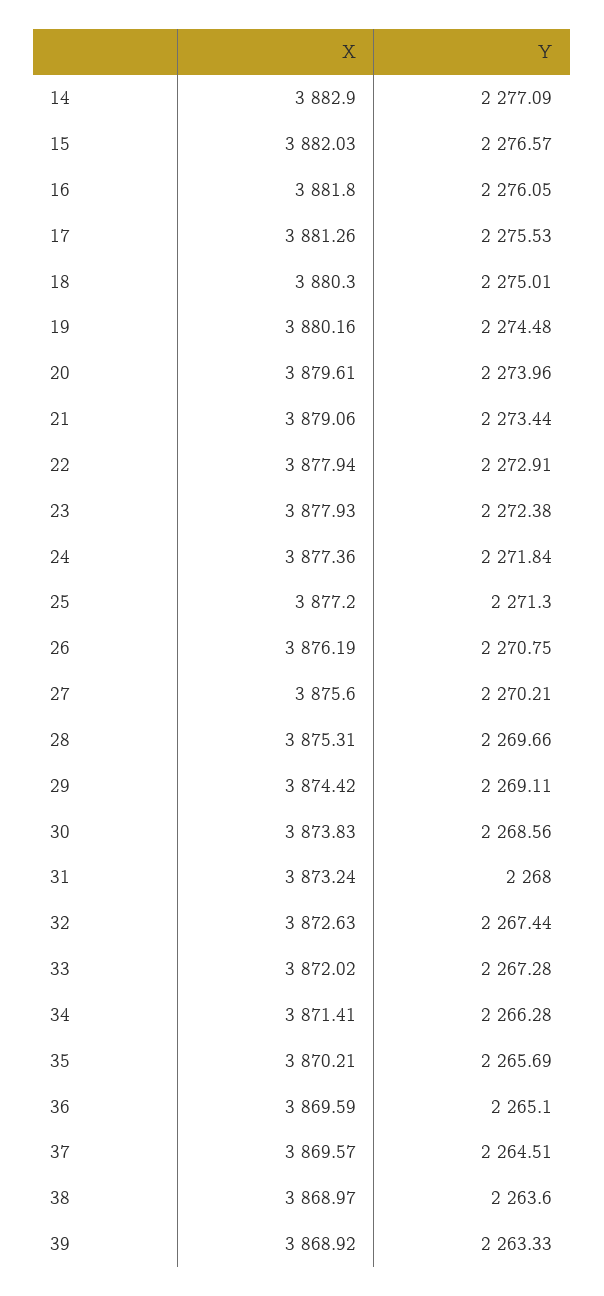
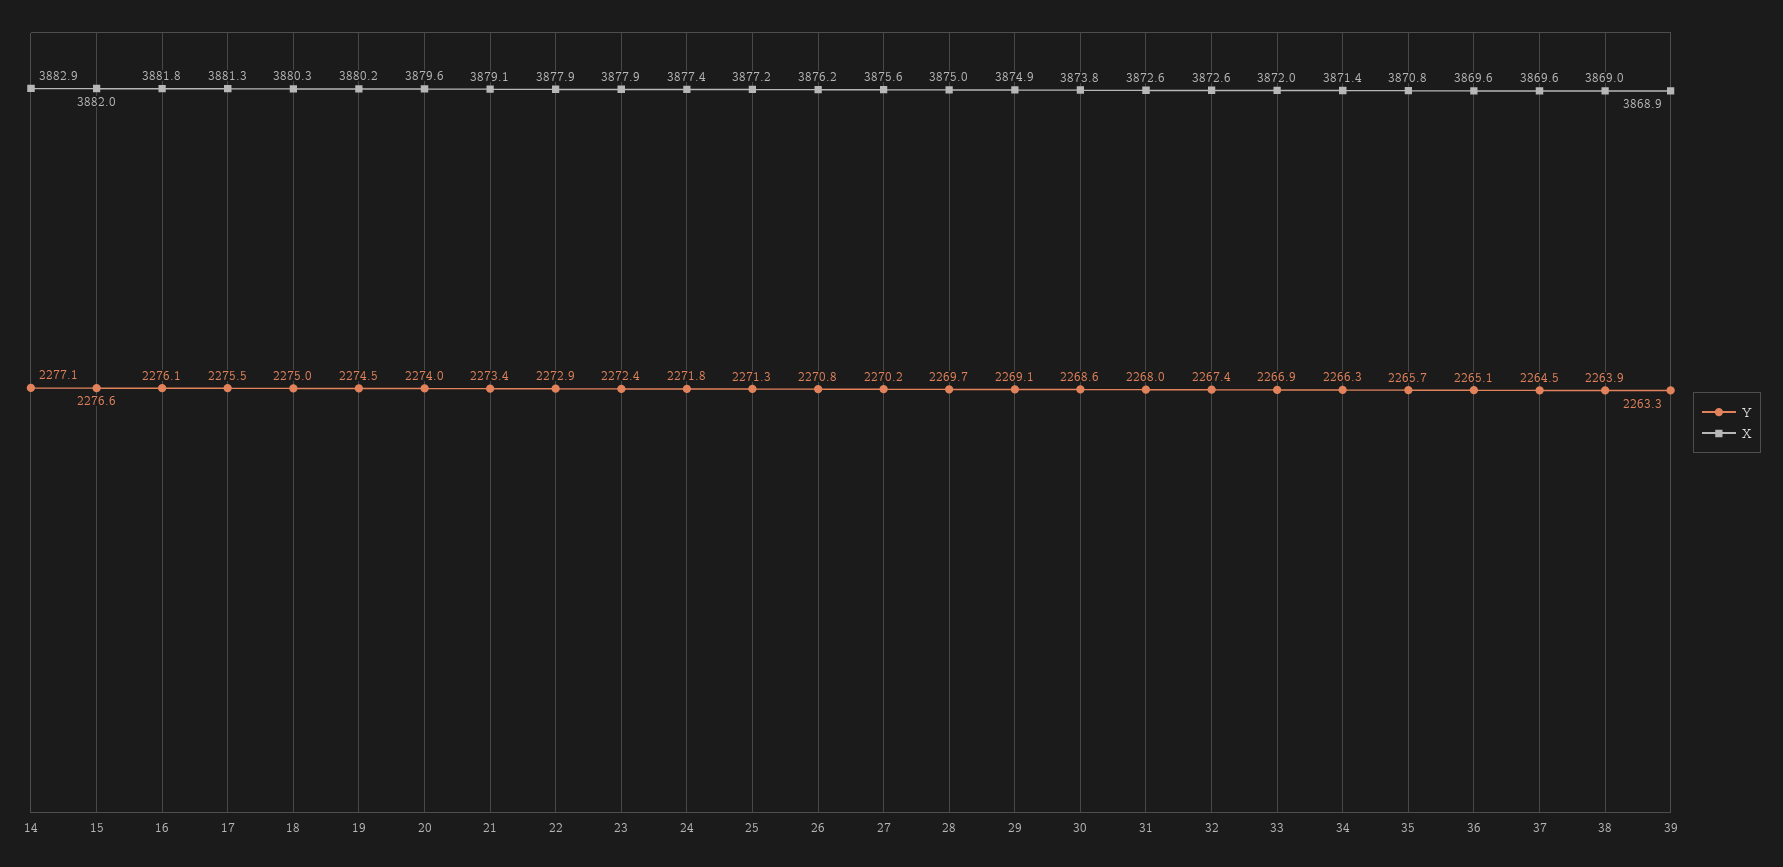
X, 28: 3875.31 -> 3875
X, 29: 3874.42 -> 3874.9
X, 31: 3873.24 -> 3872.6
Y, 33: 2267.28 -> 2266.9
X, 35: 3870.21 -> 3870.8
Y, 38: 2263.6 -> 2263.9

